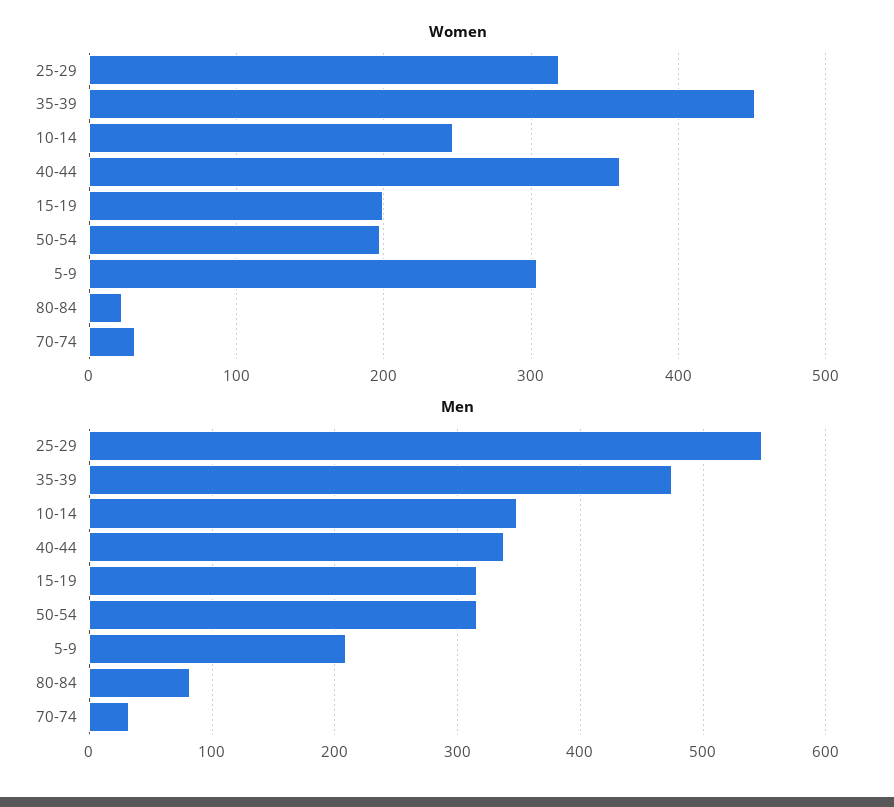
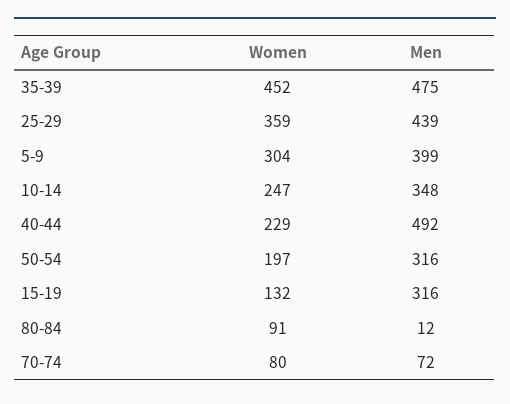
Women, 25-29: 320 -> 359
Women, 40-44: 360 -> 229
Women, 15-19: 200 -> 132
Women, 80-84: 20 -> 91
Women, 70-74: 30 -> 80
Men, 25-29: 550 -> 439
Men, 40-44: 340 -> 492
Men, 5-9: 210 -> 399
Men, 80-84: 80 -> 12
Men, 70-74: 30 -> 72

